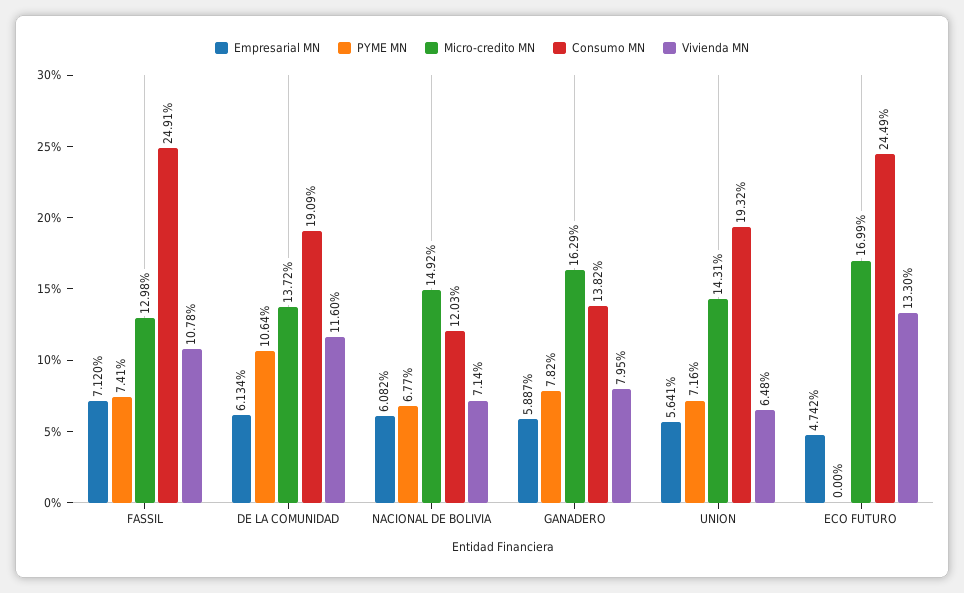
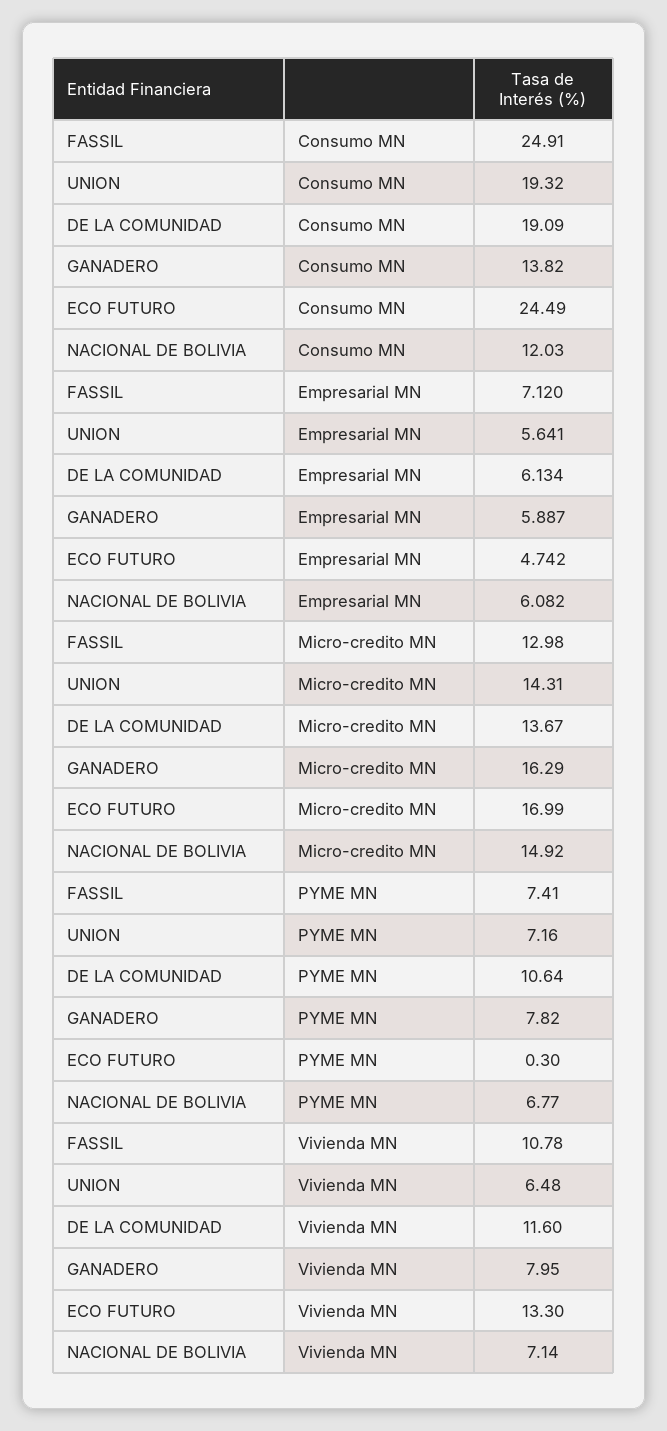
Micro-credito MN, DE LA COMUNIDAD: 13.72 -> 13.67
PYME MN, ECO FUTURO: 0 -> 0.3

